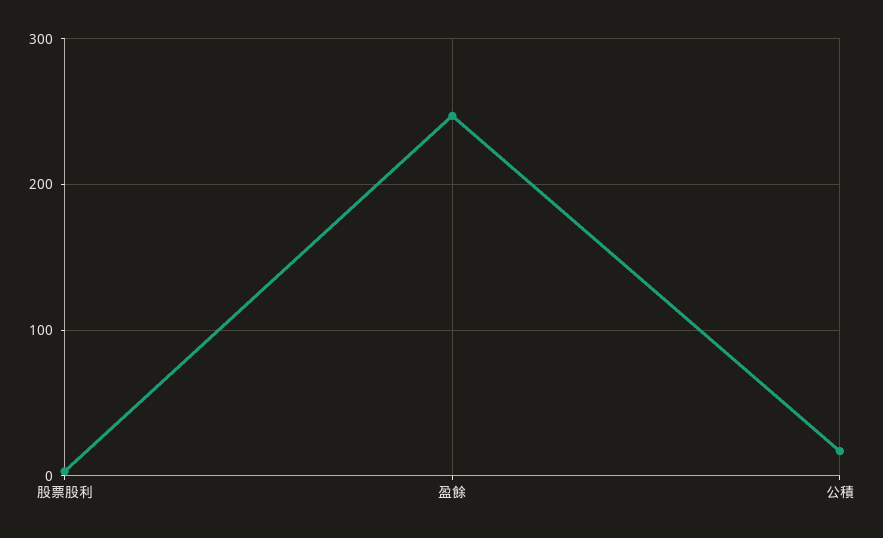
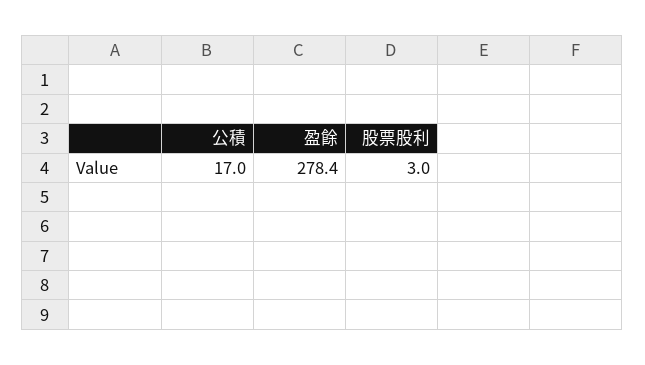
盈餘: 250 -> 278.4

